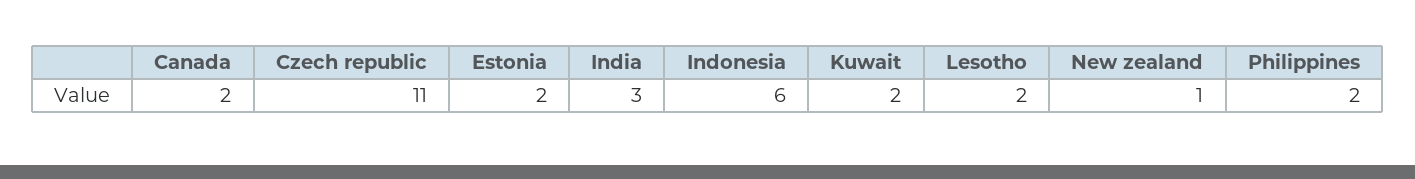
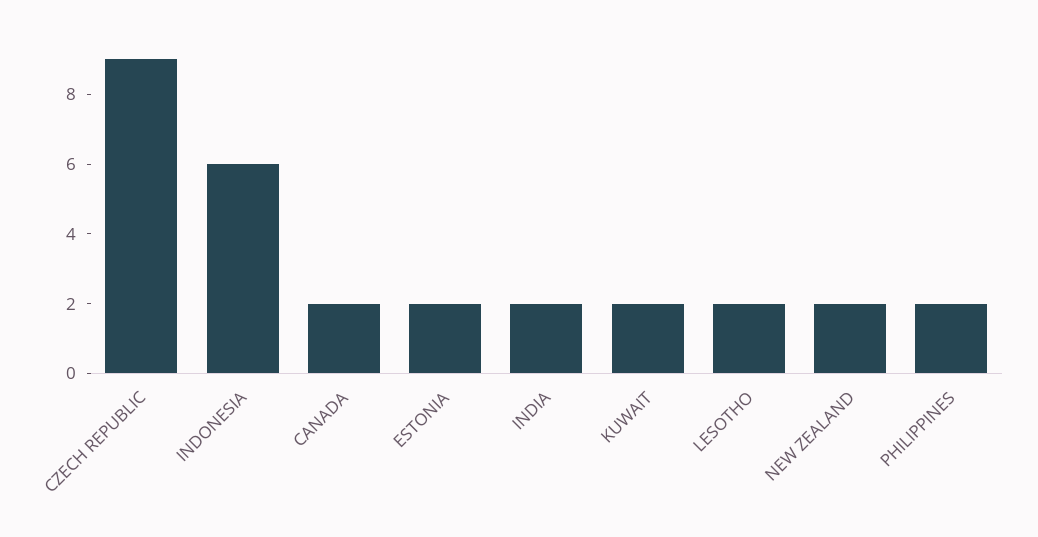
Czech republic: 11 -> 9
India: 3 -> 2
New zealand: 1 -> 2

